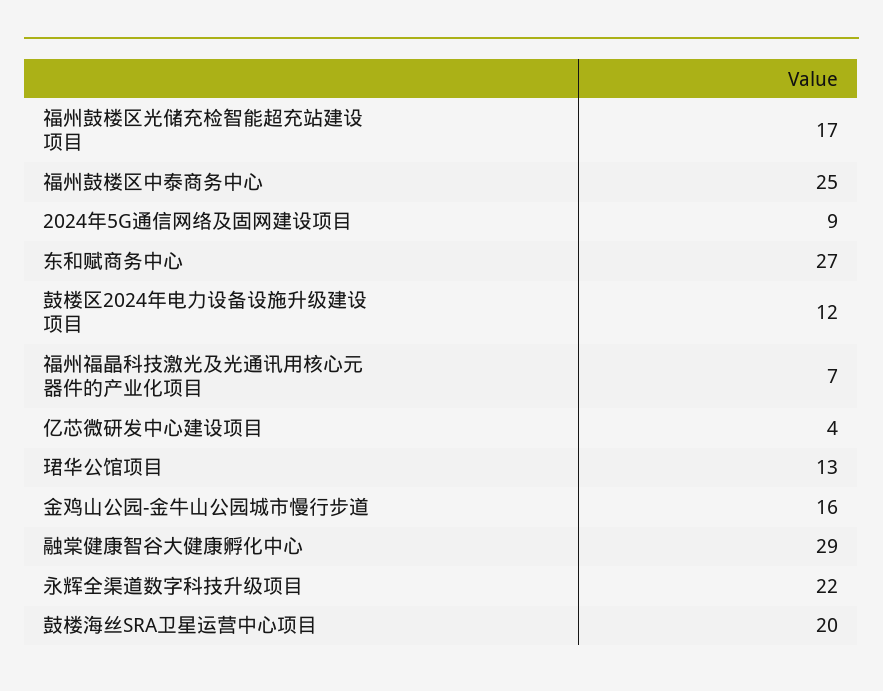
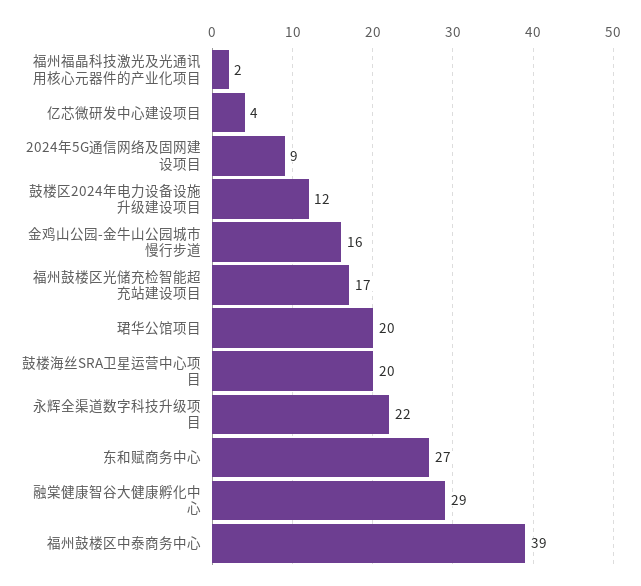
福州鼓楼区中泰商务中心: 25 -> 39
福州福晶科技激光及光通讯用核心元器件的产业化项目: 7 -> 2
珺华公馆项目: 13 -> 20

